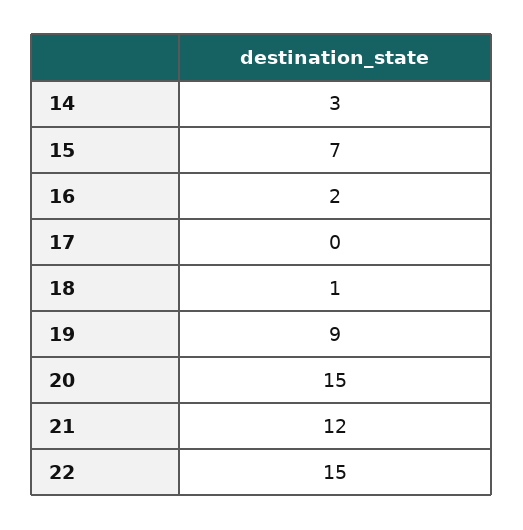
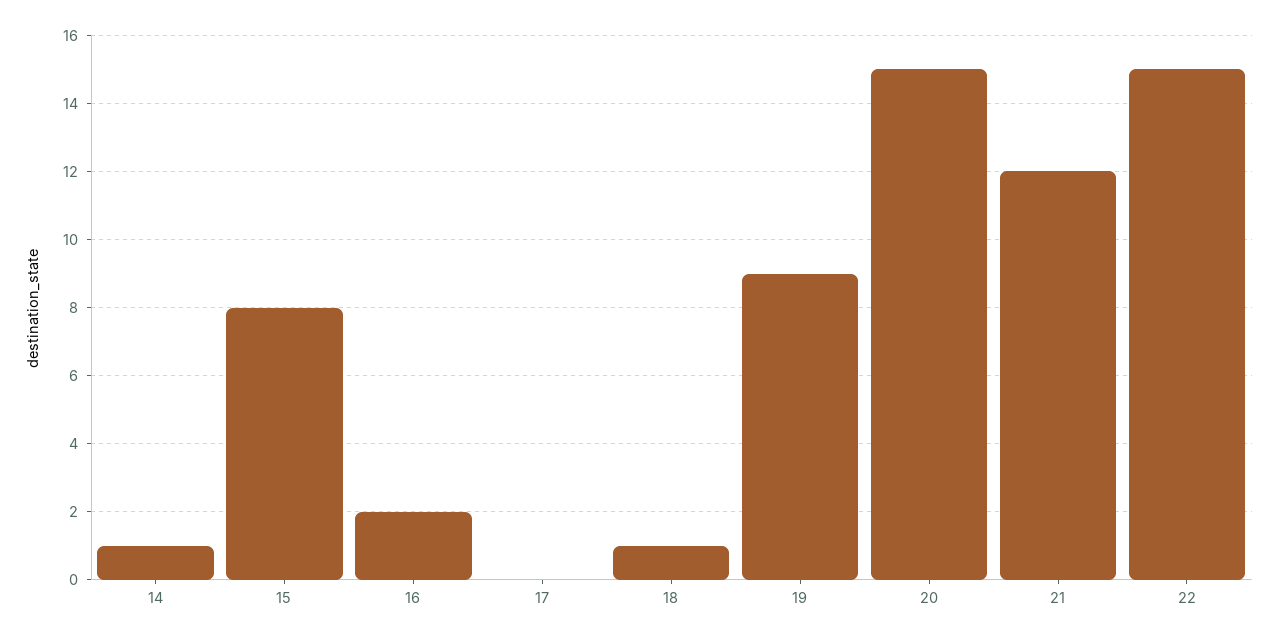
14: 3 -> 1
15: 7 -> 8

